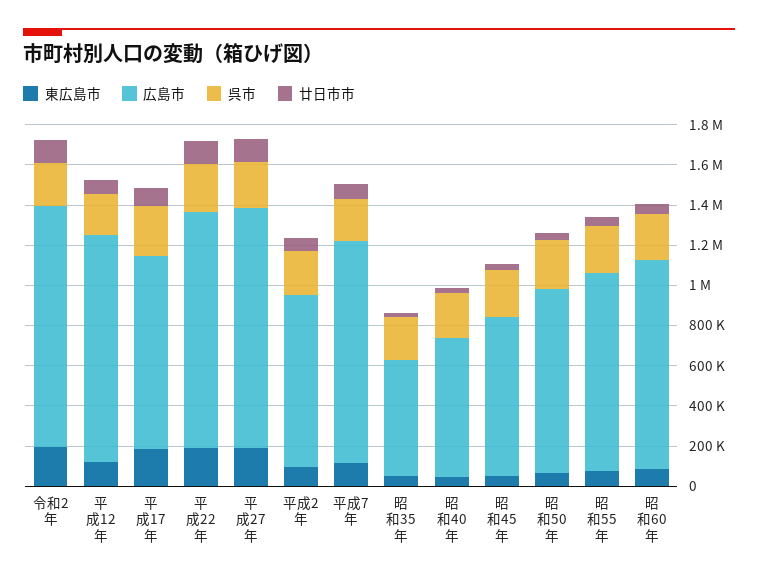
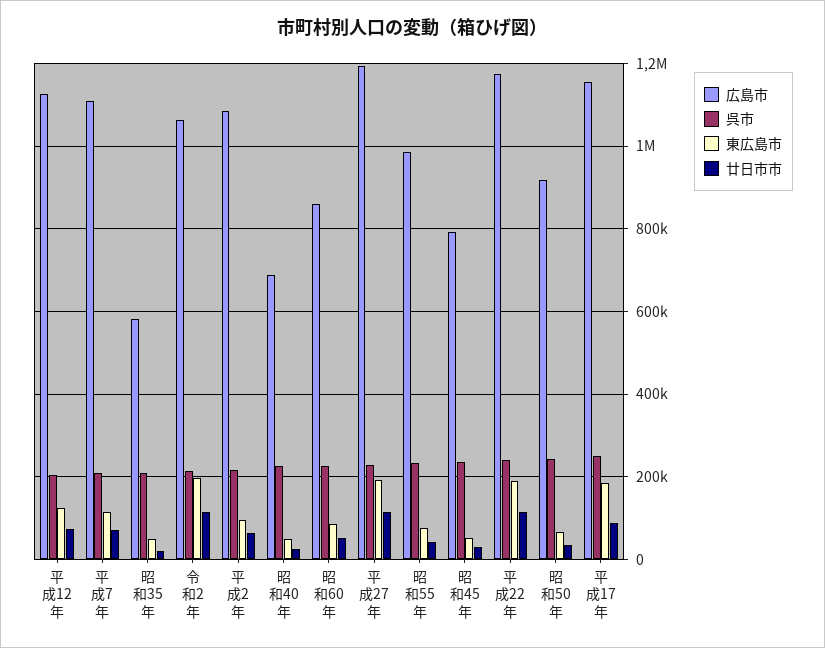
広島市, 令和2年: 1200000 -> 1060000
広島市, 平成17年: 950000 -> 1160000
広島市, 平成2年: 850000 -> 1080000
広島市, 昭和60年: 1050000 -> 860000

